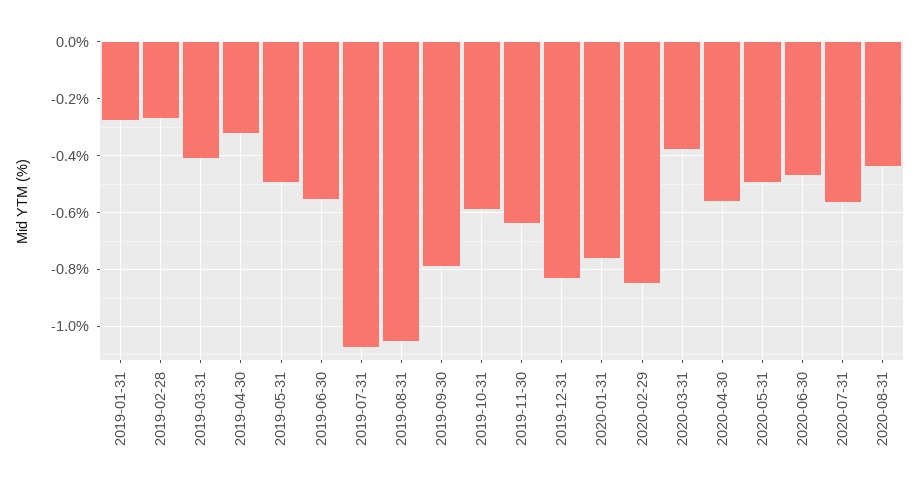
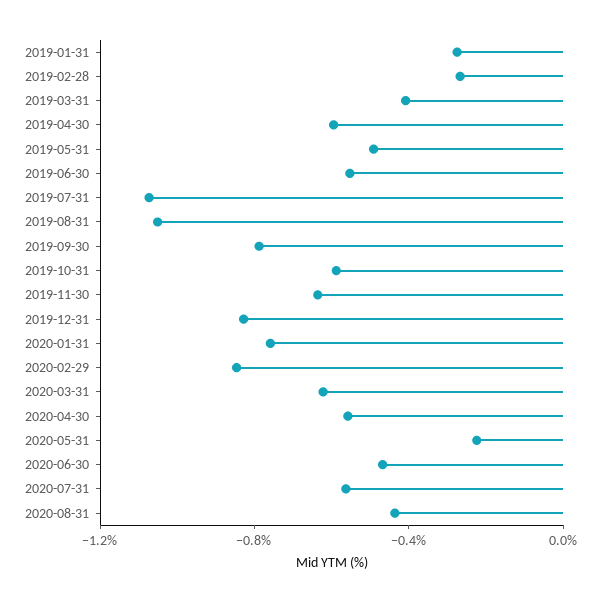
2019-04-30: -0.325 -> -0.6
2020-03-31: -0.375 -> -0.6
2020-05-31: -0.5 -> -0.2

